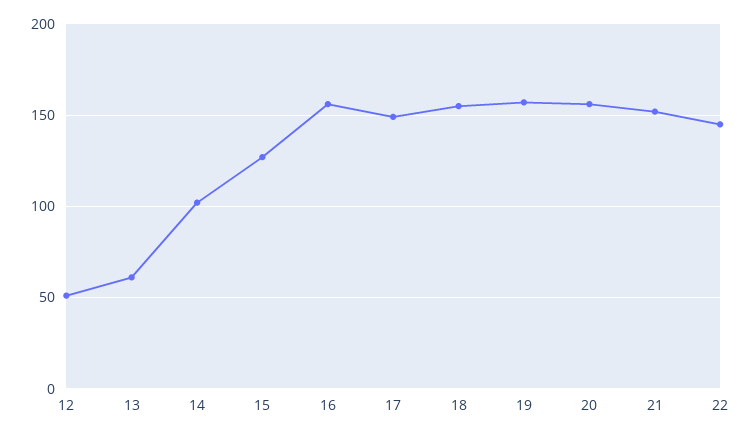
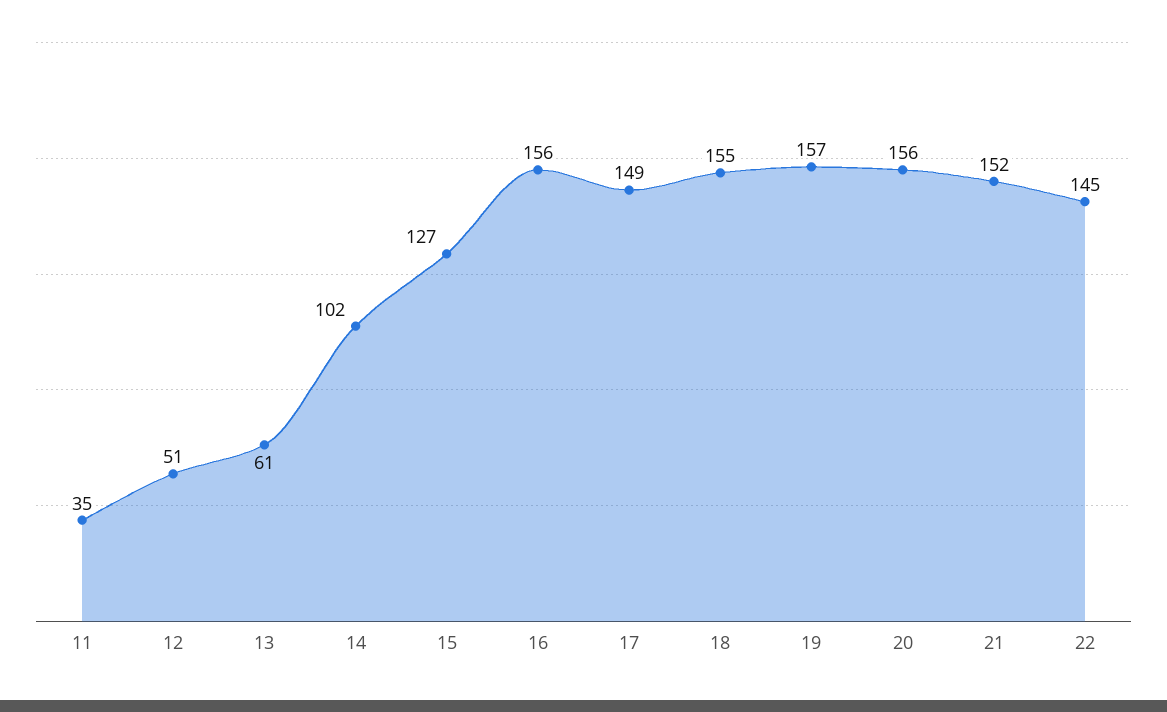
11: none -> 35

